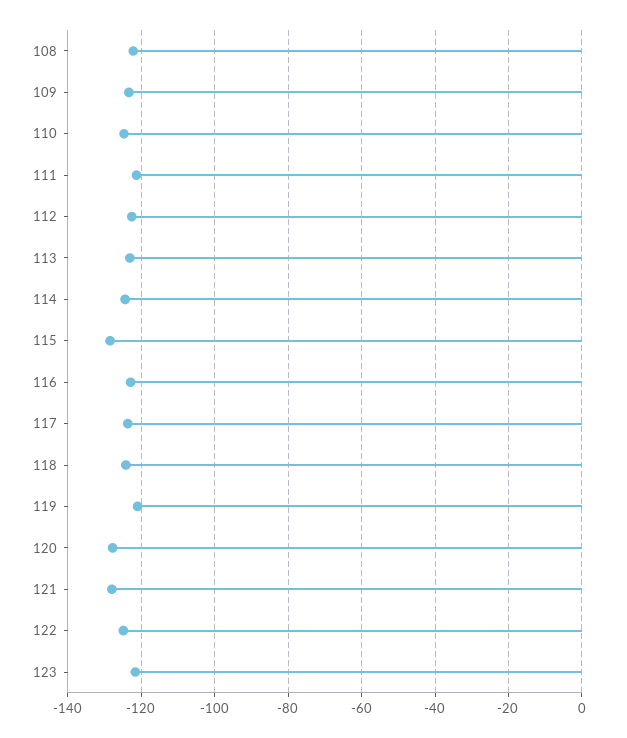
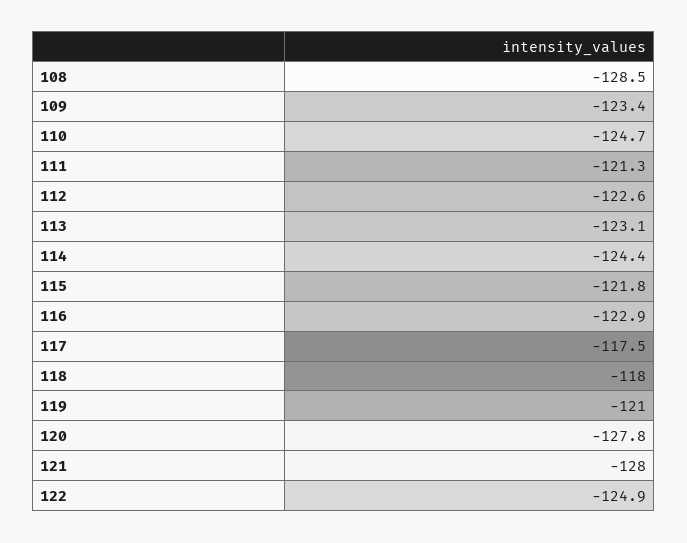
108: -122 -> -128.5
115: -128 -> -121.8
117: -124 -> -117.5
118: -124 -> -118
123: -122 -> none

